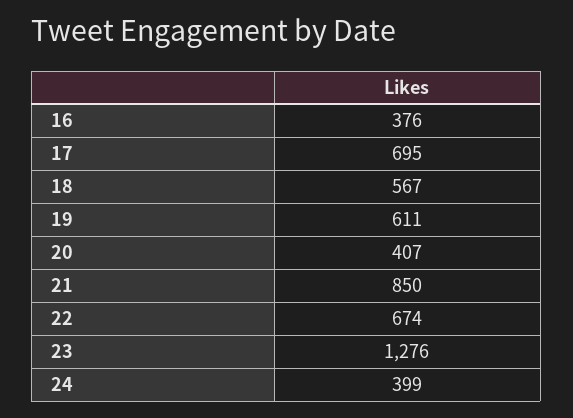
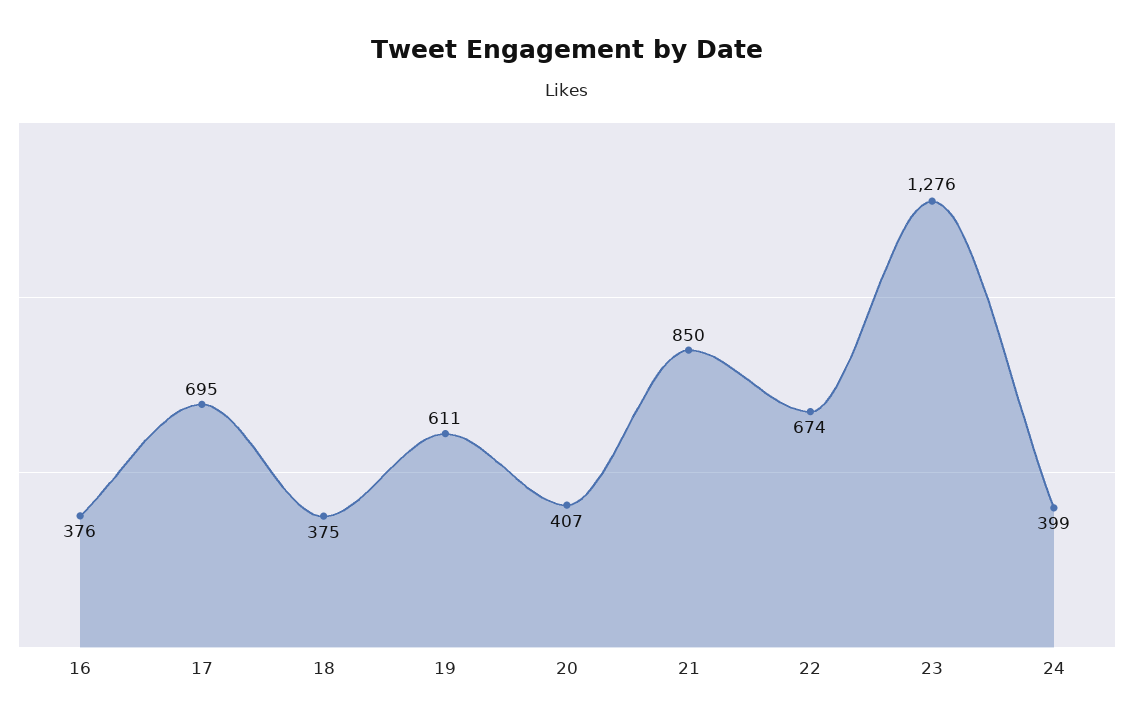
18: 567 -> 375

